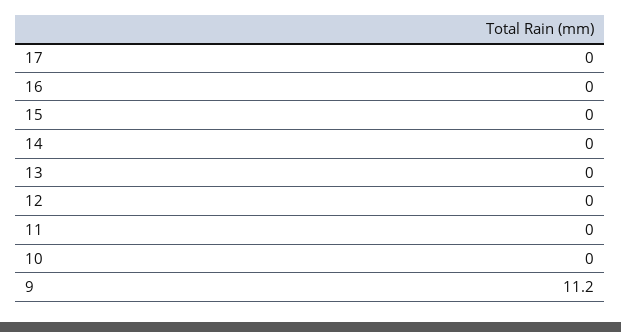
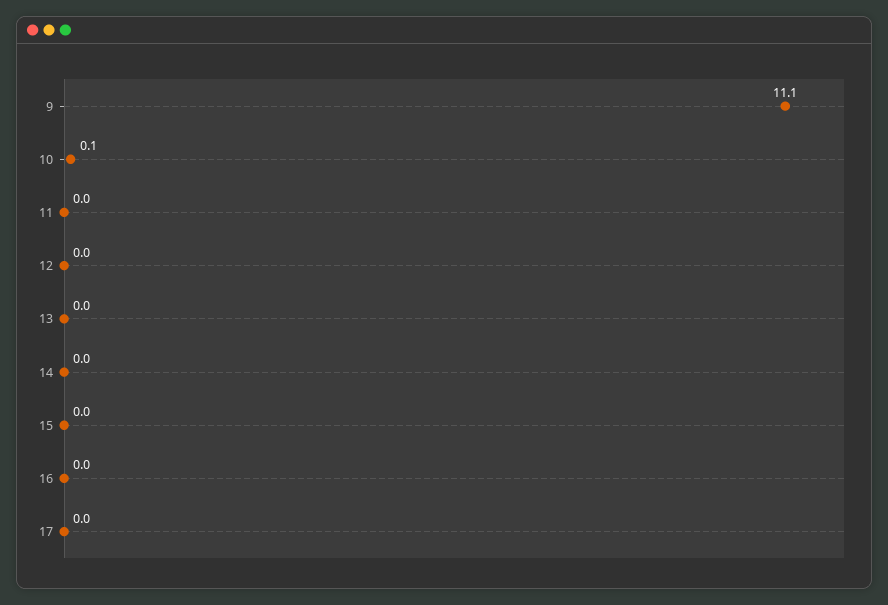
10: 0 -> 0.1
9: 11.2 -> 11.1

